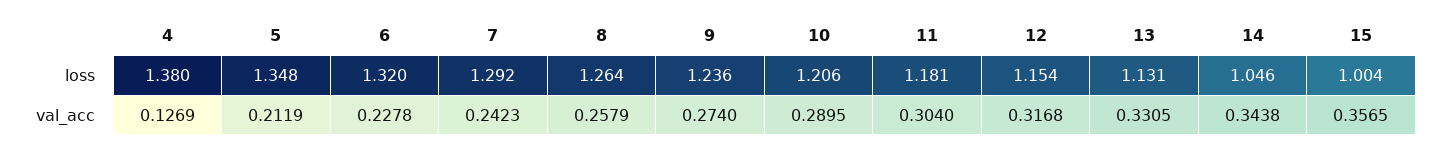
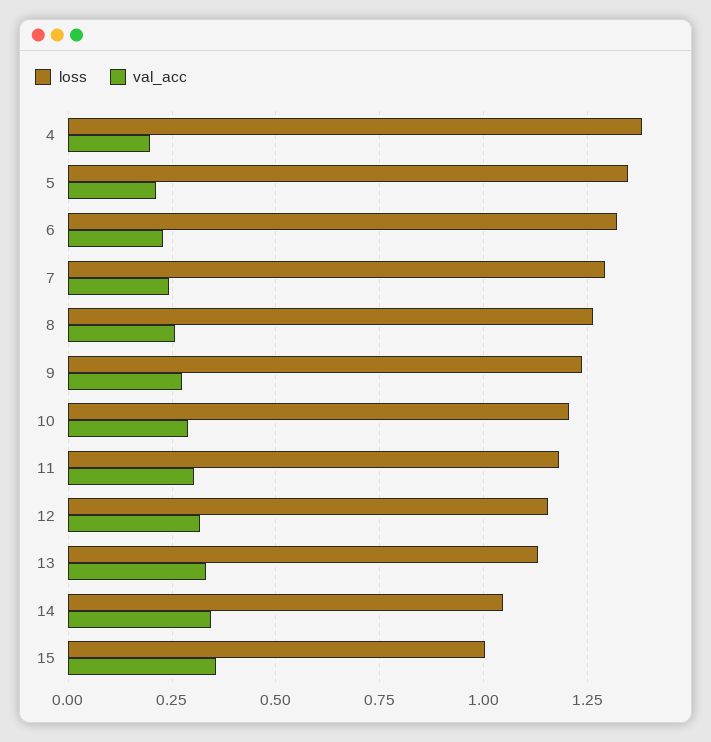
val_acc, 4: 0.1269 -> 0.2

